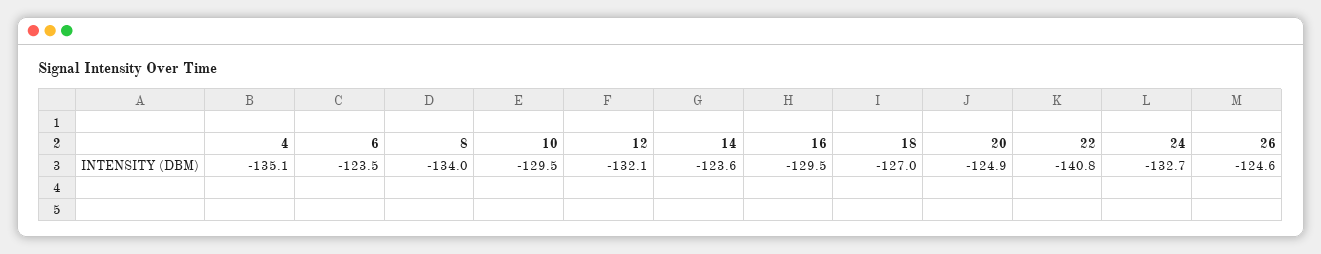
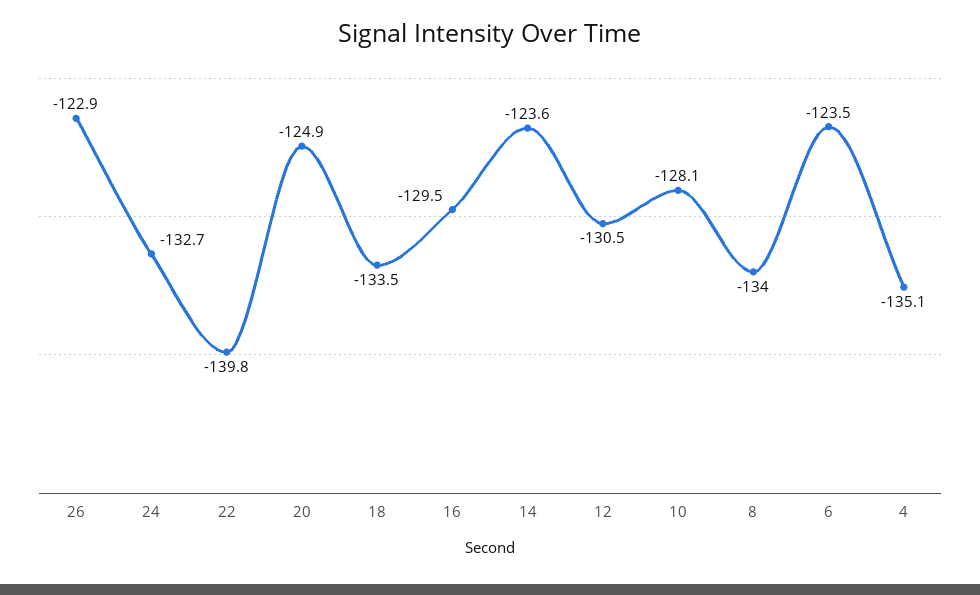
10: -129.5 -> -128.1
12: -132.1 -> -130.5
18: -127 -> -133.5
22: -140.8 -> -139.8
26: -124.6 -> -122.9

